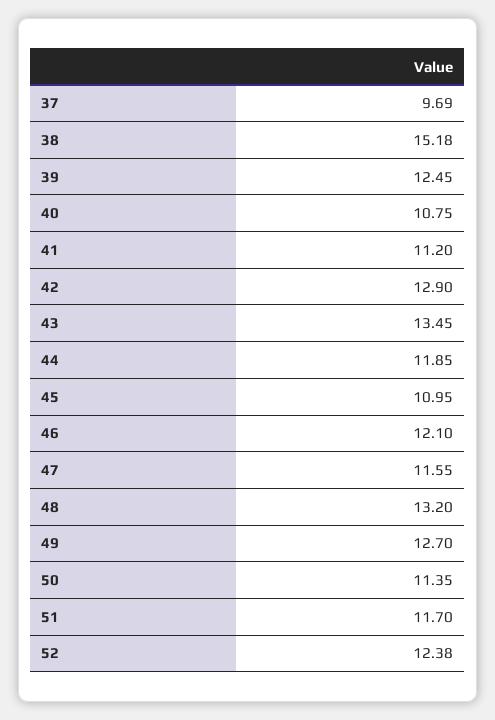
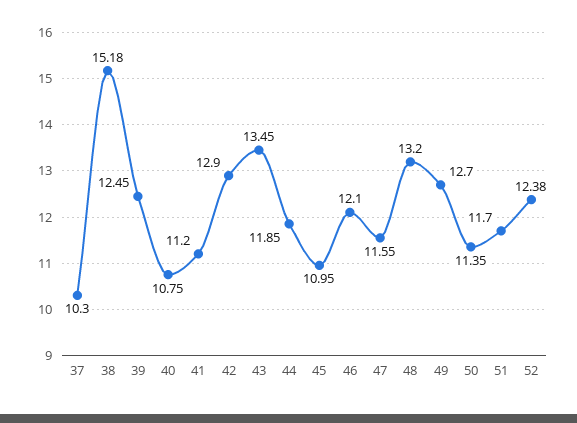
37: 9.69 -> 10.3

